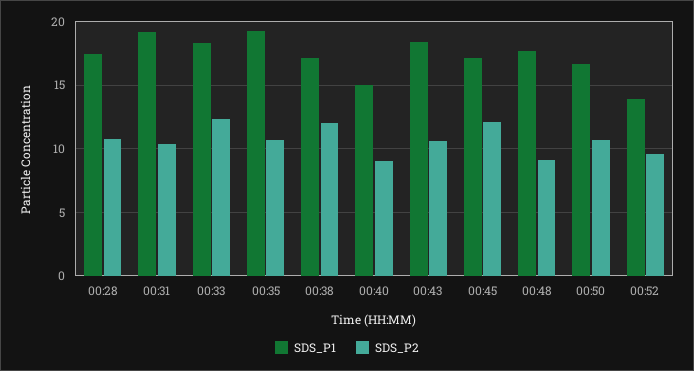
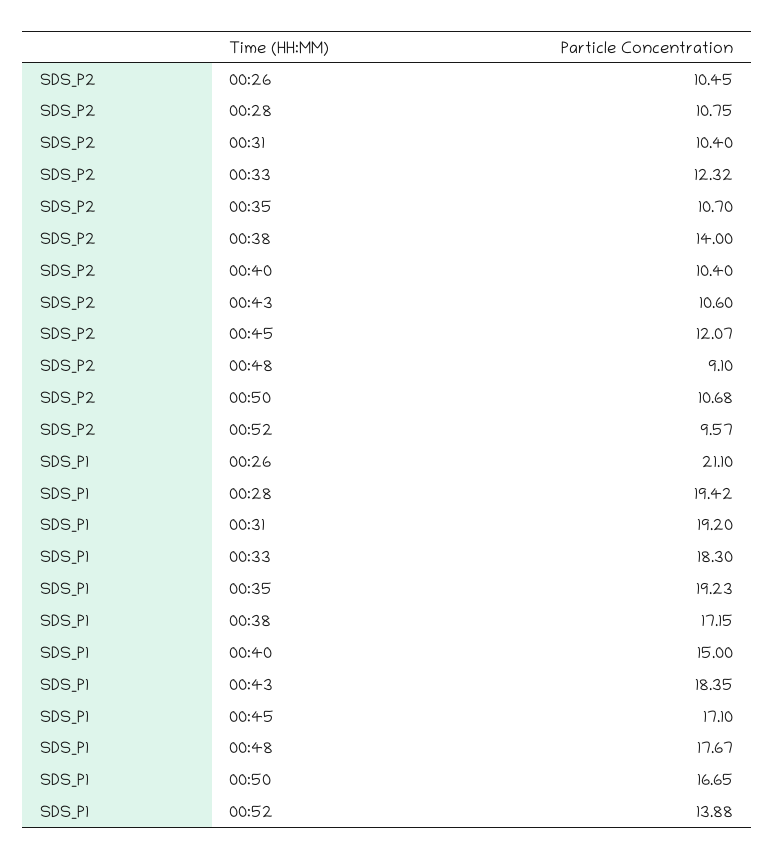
SDS_P1, 00:28: 17.5 -> 19.42
SDS_P2, 00:38: 12 -> 14
SDS_P2, 00:40: 9 -> 10.4
SDS_P2, 00:26: none -> 10.45
SDS_P1, 00:26: none -> 21.1

